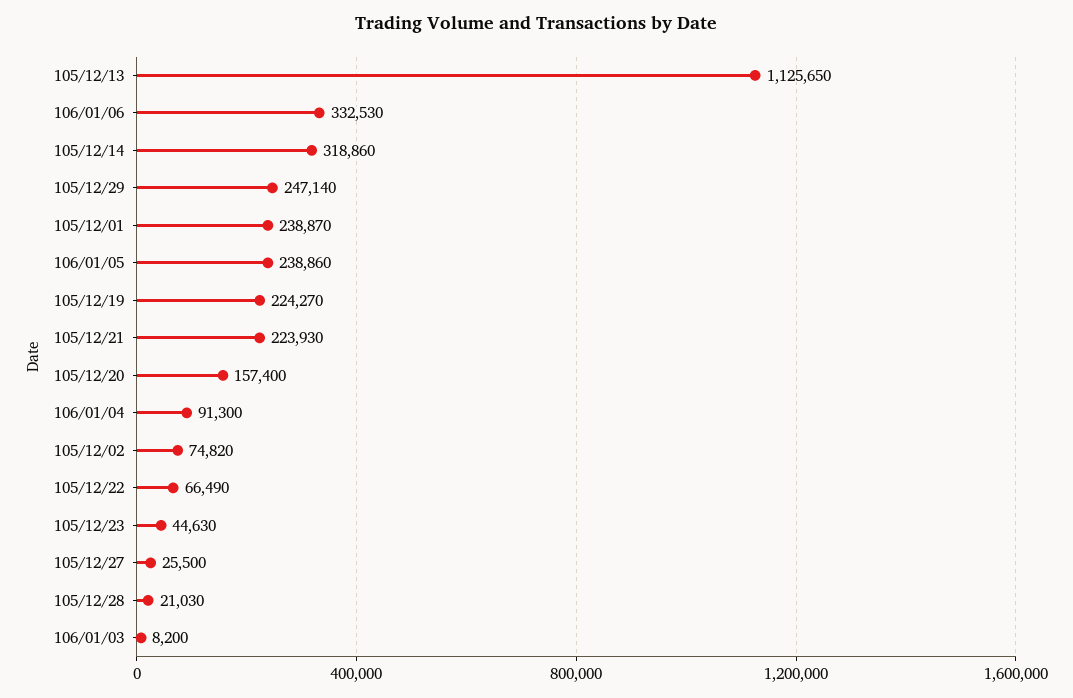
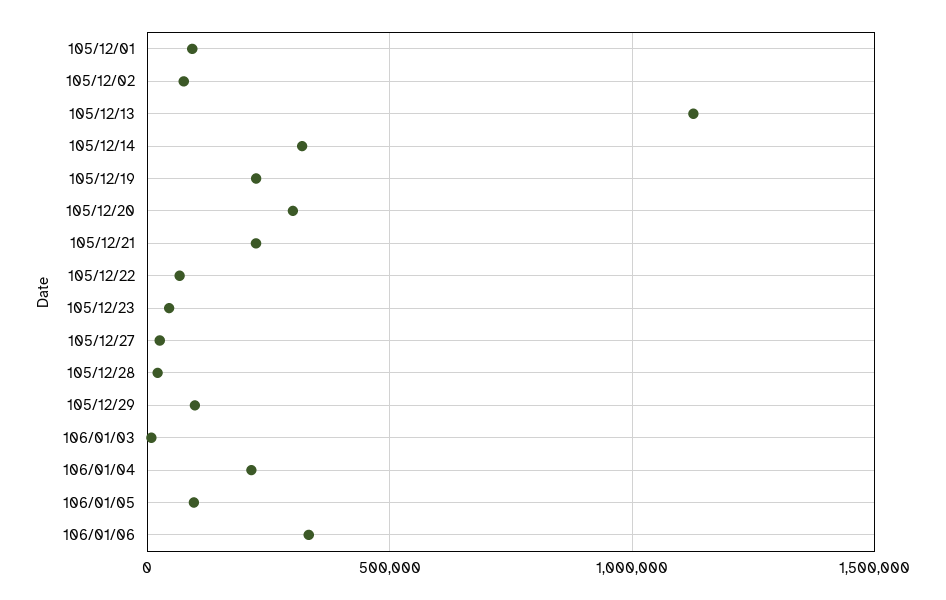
105/12/29: 247140 -> 100000
105/12/01: 238870 -> 100000
106/01/05: 238860 -> 100000
105/12/20: 157400 -> 300000
106/01/04: 91300 -> 200000

